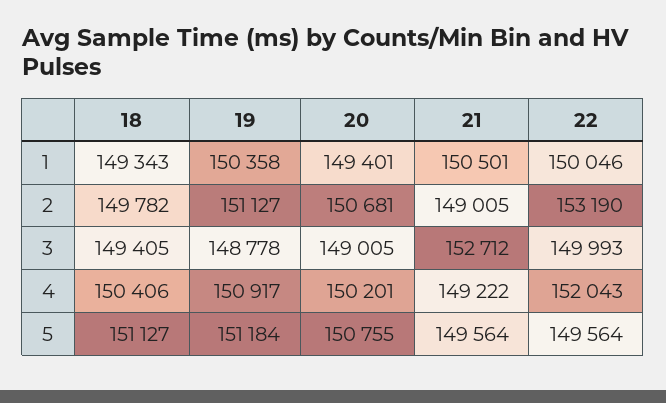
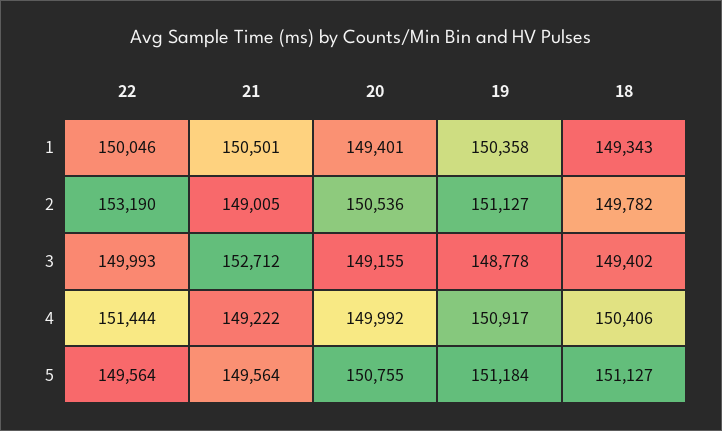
20, 2: 150681 -> 150536
18, 3: 149405 -> 149402
20, 3: 149005 -> 149155
20, 4: 150201 -> 149992
22, 4: 152043 -> 151444

